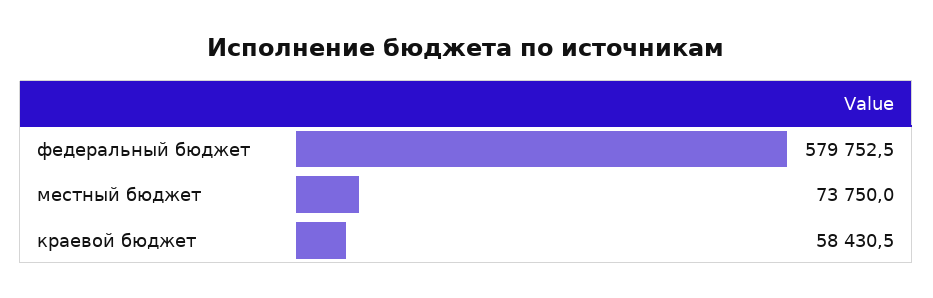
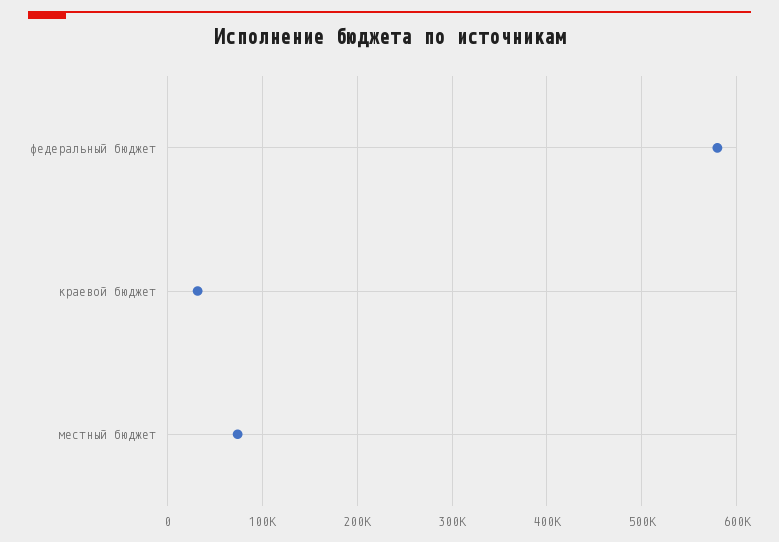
краевой бюджет: 58430.5 -> 30000

